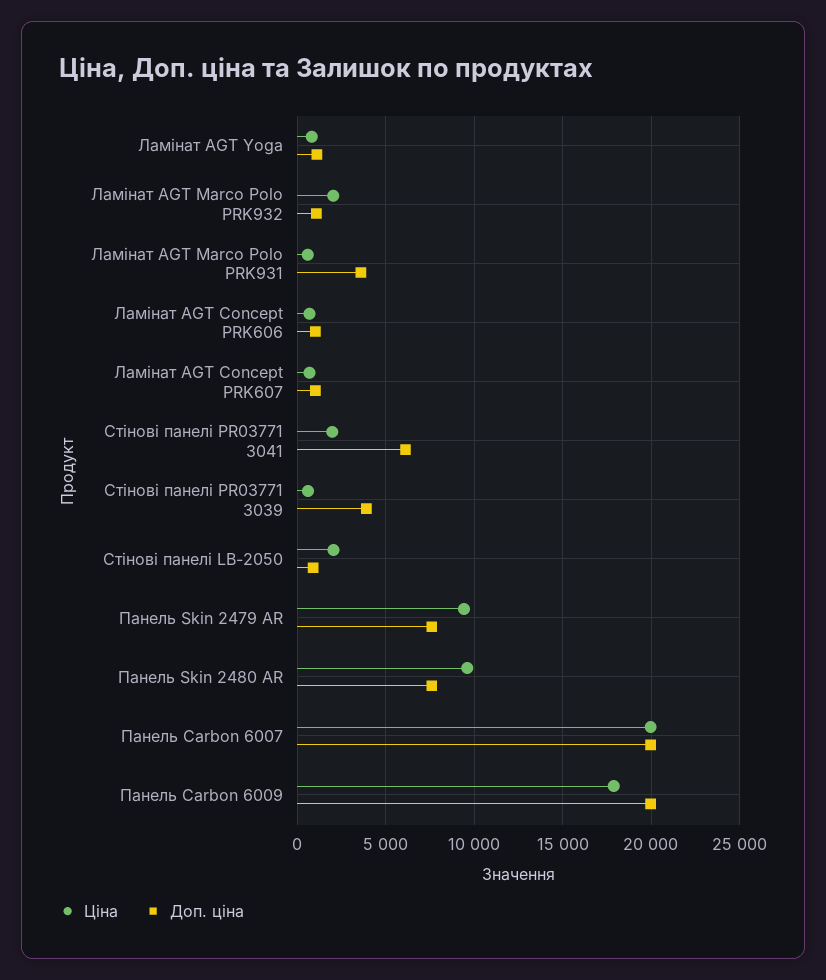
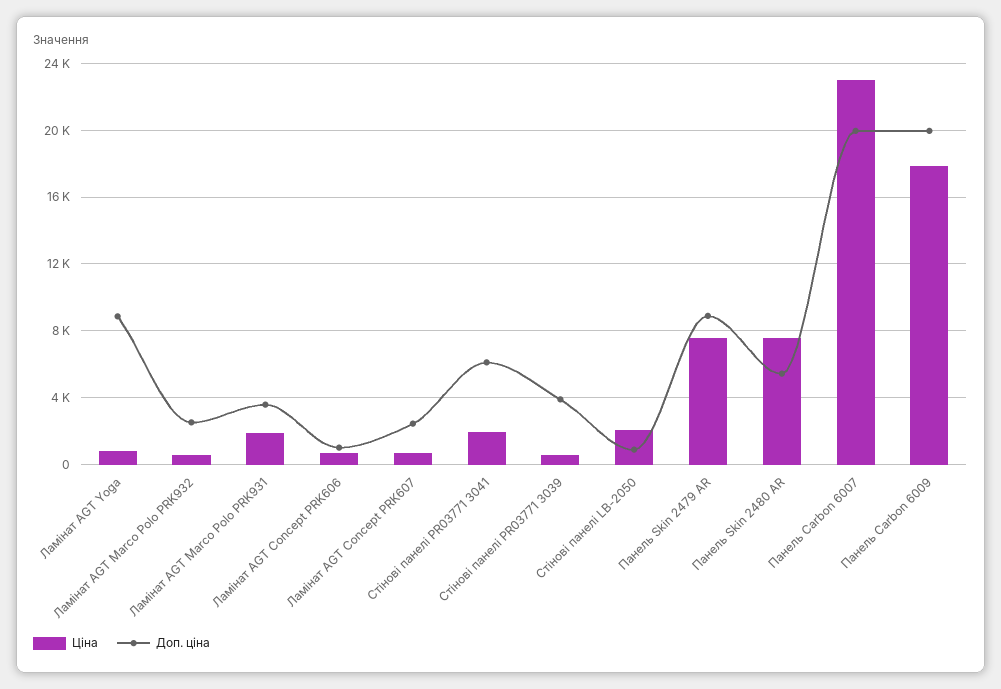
Доп. ціна, Ламінат AGT Yoga: 1000 -> 9000
Ціна, Ламінат AGT Marco Polo PRK932: 2000 -> 500
Доп. ціна, Ламінат AGT Marco Polo PRK932: 1000 -> 2500
Ціна, Ламінат AGT Marco Polo PRK931: 500 -> 2000
Доп. ціна, Ламінат AGT Concept PRK607: 1000 -> 2500
Ціна, Панель Skin 2479 AR: 9500 -> 7500
Доп. ціна, Панель Skin 2479 AR: 7500 -> 9000
Ціна, Панель Skin 2480 AR: 9500 -> 7500
Доп. ціна, Панель Skin 2480 AR: 7500 -> 5500
Ціна, Панель Carbon 6007: 20000 -> 23000

